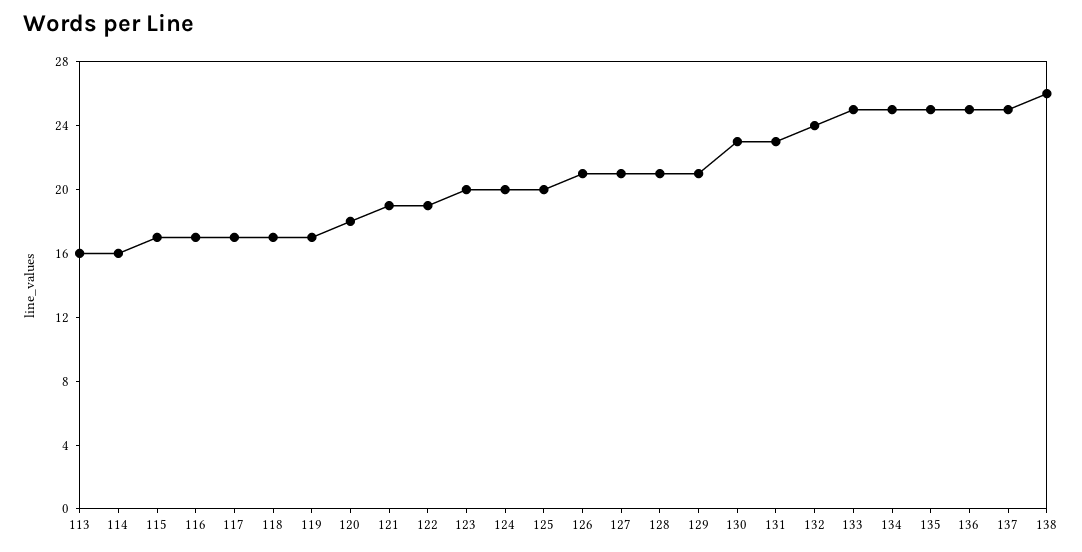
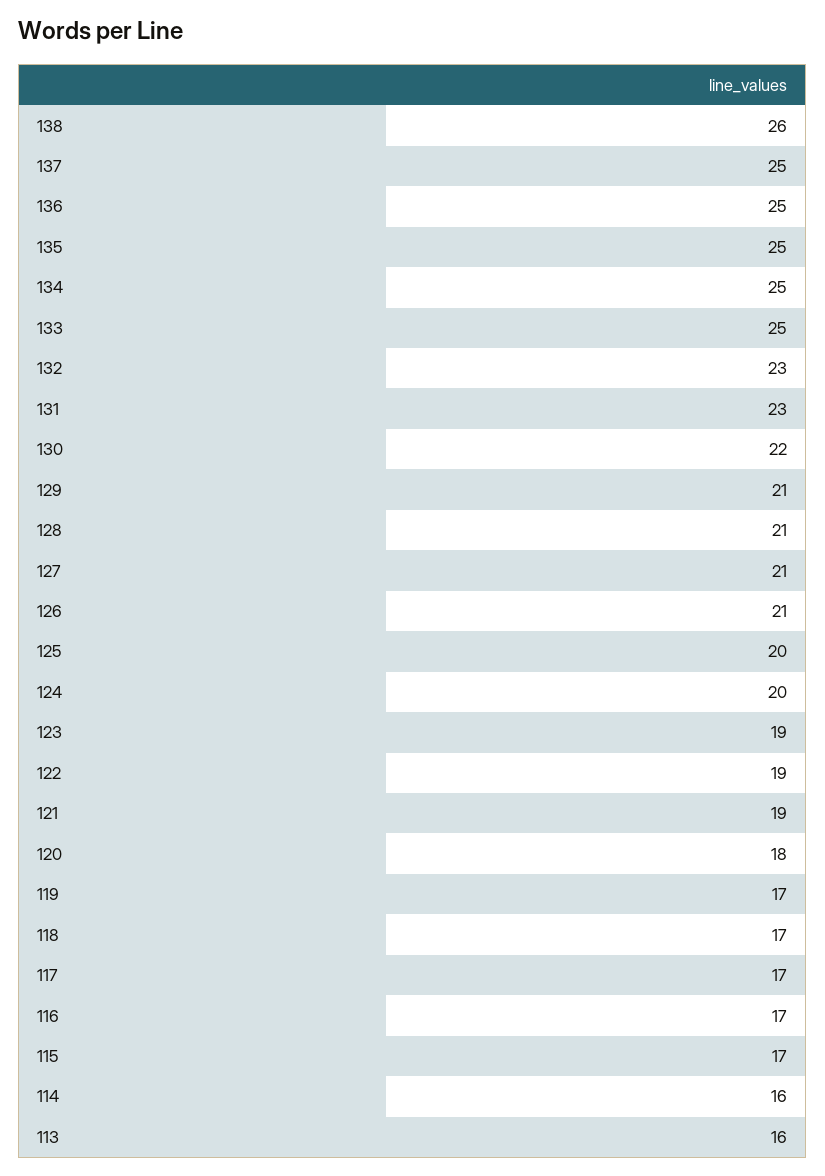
123: 20 -> 19
130: 23 -> 22
132: 24 -> 23

